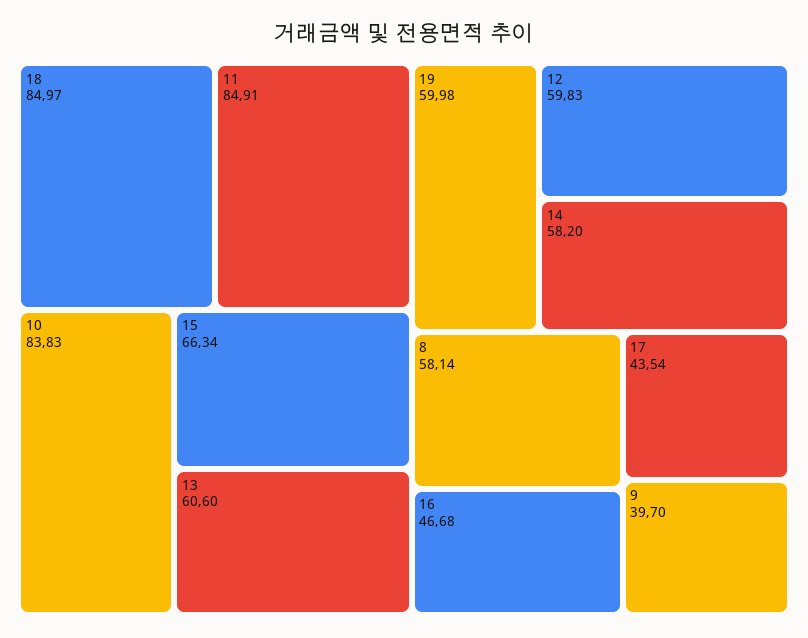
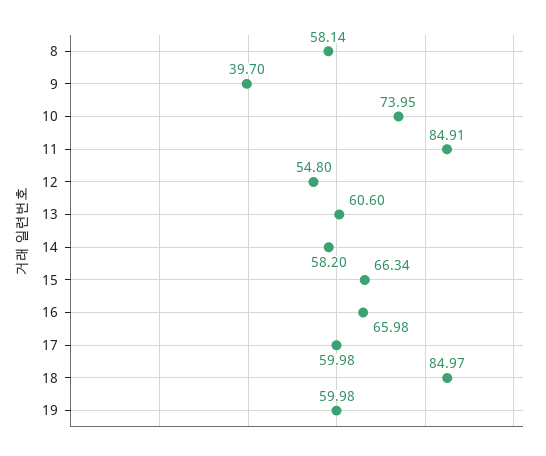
10: 83.83 -> 73.95
12: 59.83 -> 54.8
16: 46.68 -> 65.98
17: 43.54 -> 59.98

